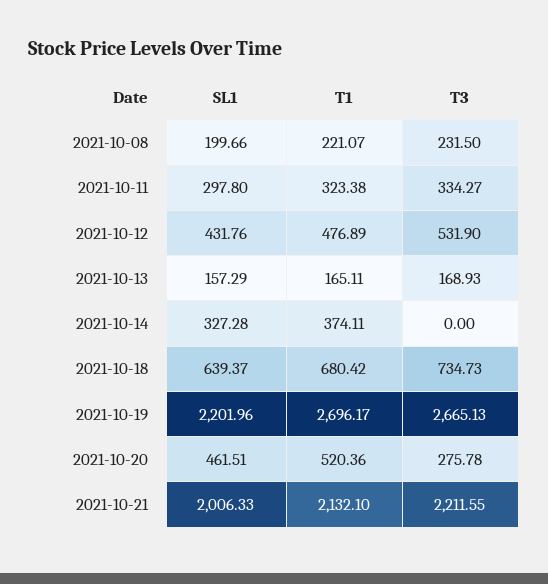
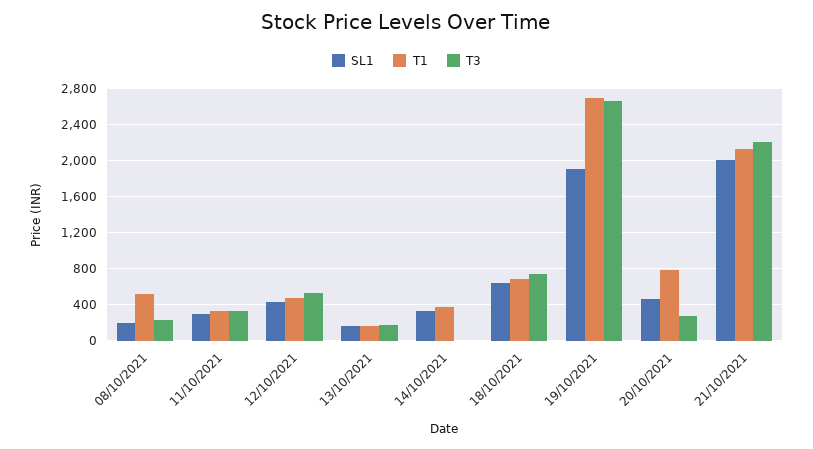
T1, 2021-10-08: 221.07 -> 500
SL1, 2021-10-19: 2201.96 -> 1900
T1, 2021-10-20: 520.36 -> 800

